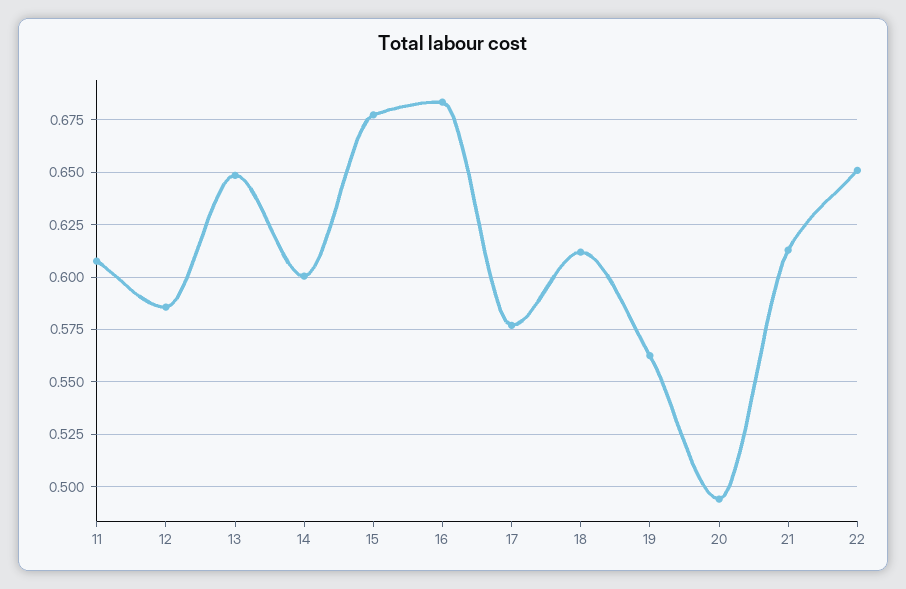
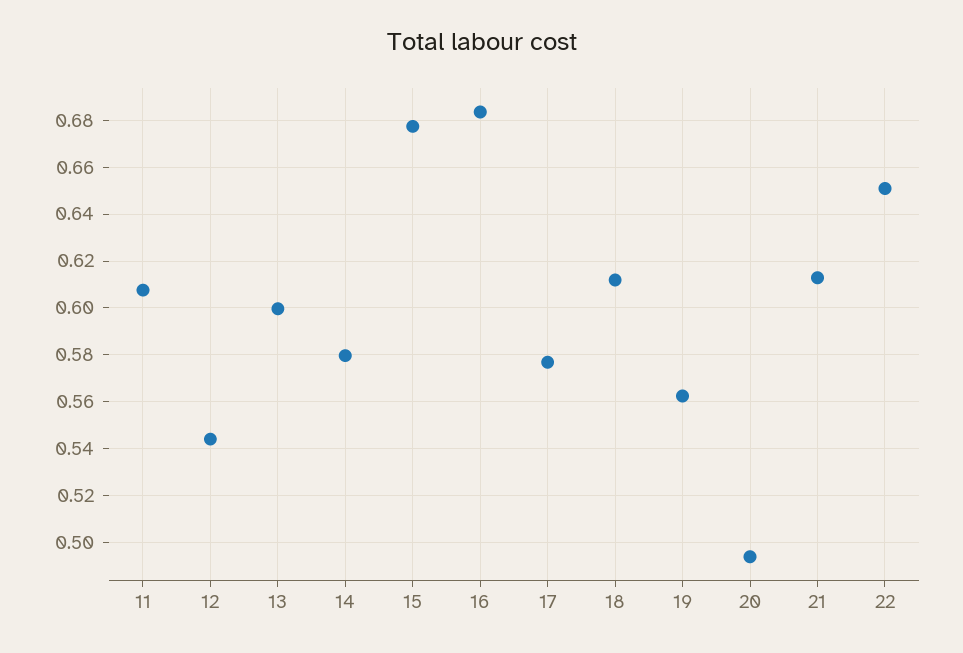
12: 0.585 -> 0.545
13: 0.65 -> 0.6
14: 0.6 -> 0.58

